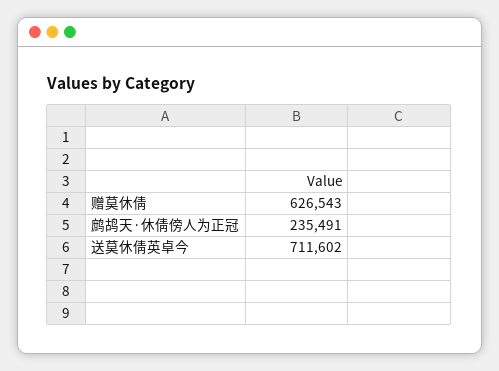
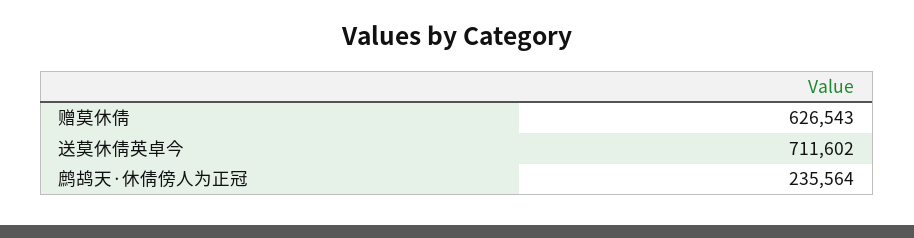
鹧鸪天·休倩傍人为正冠: 235491 -> 235564

